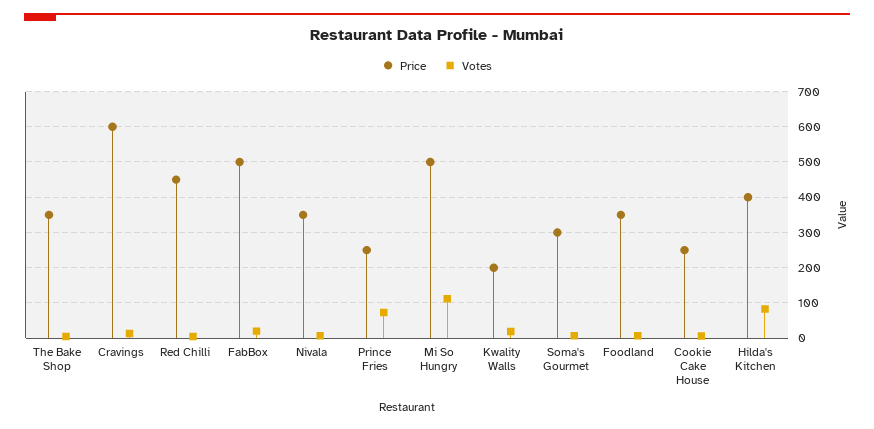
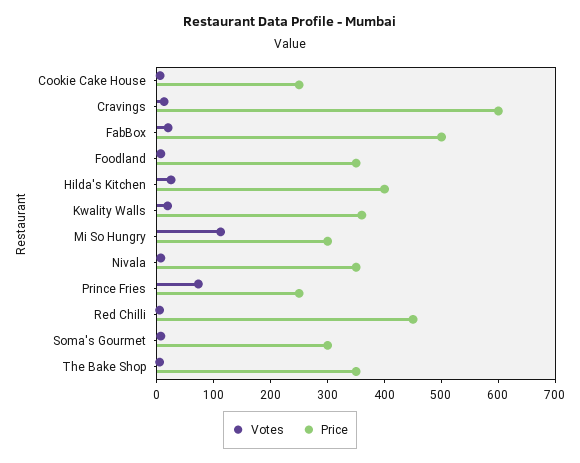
Price, Mi So Hungry: 500 -> 300
Price, Kwality Walls: 200 -> 360
Votes, Hilda's Kitchen: 80 -> 20

